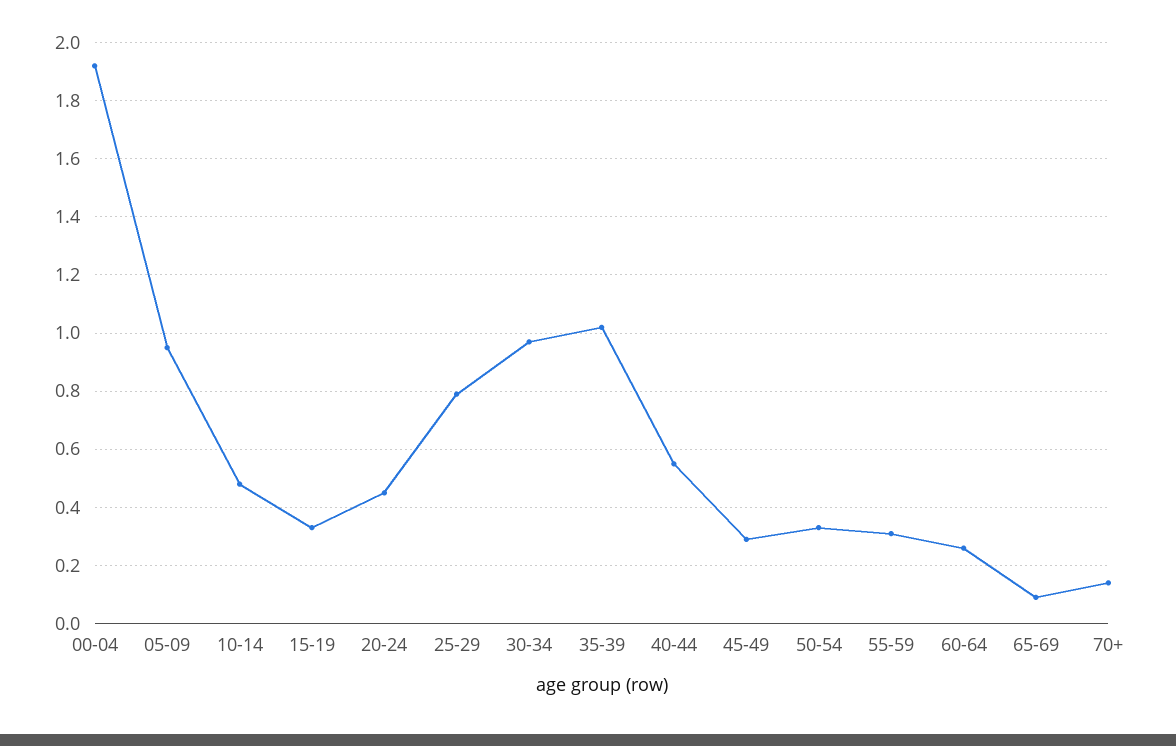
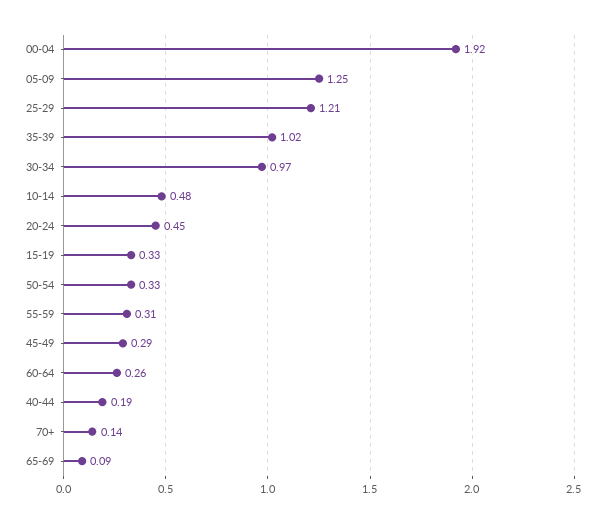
05-09: 0.95 -> 1.25
25-29: 0.8 -> 1.21
40-44: 0.55 -> 0.19

